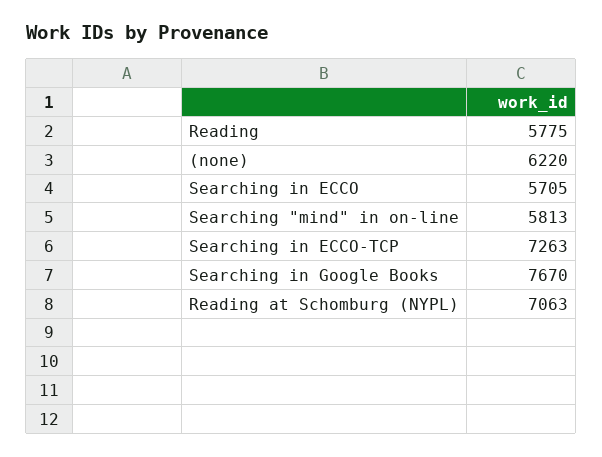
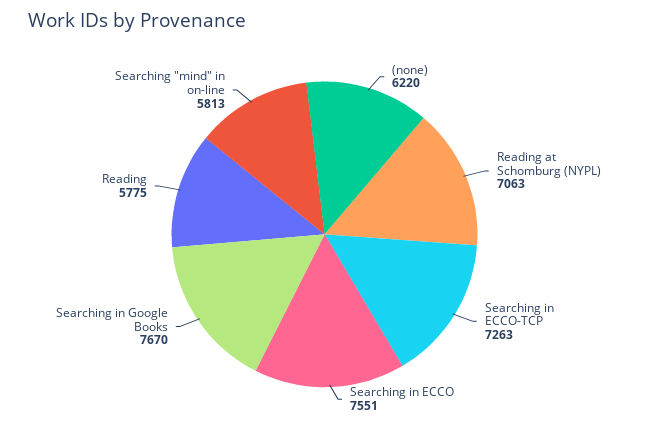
Searching in ECCO: 5705 -> 7551

